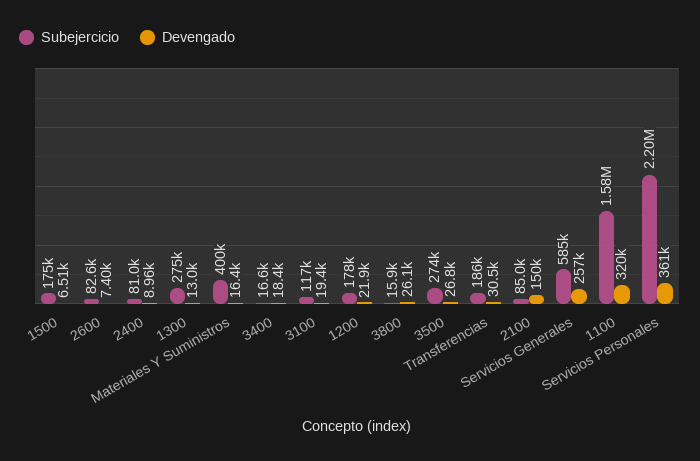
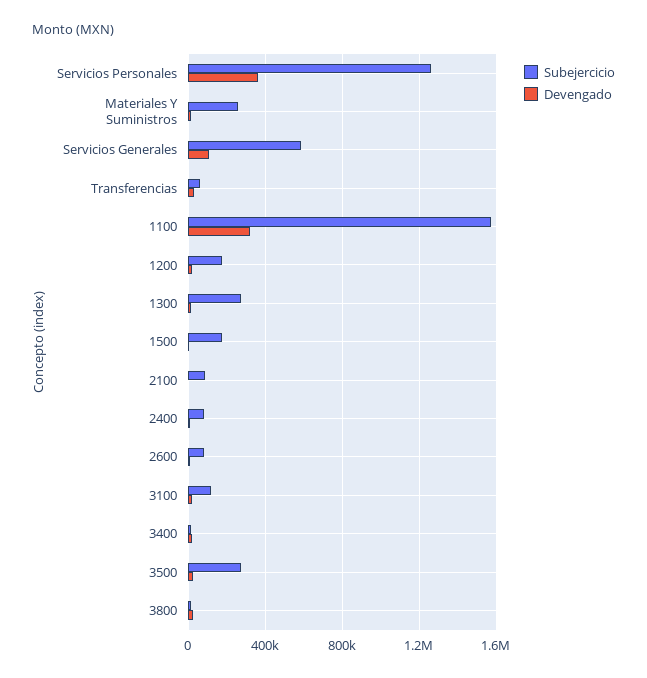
Subejercicio, Materiales Y Suministros: 400000 -> 250000
Subejercicio, Transferencias: 186000 -> 50000
Devengado, 2100: 150000 -> 0
Devengado, Servicios Generales: 257000 -> 100000
Subejercicio, Servicios Personales: 2200000 -> 1250000

